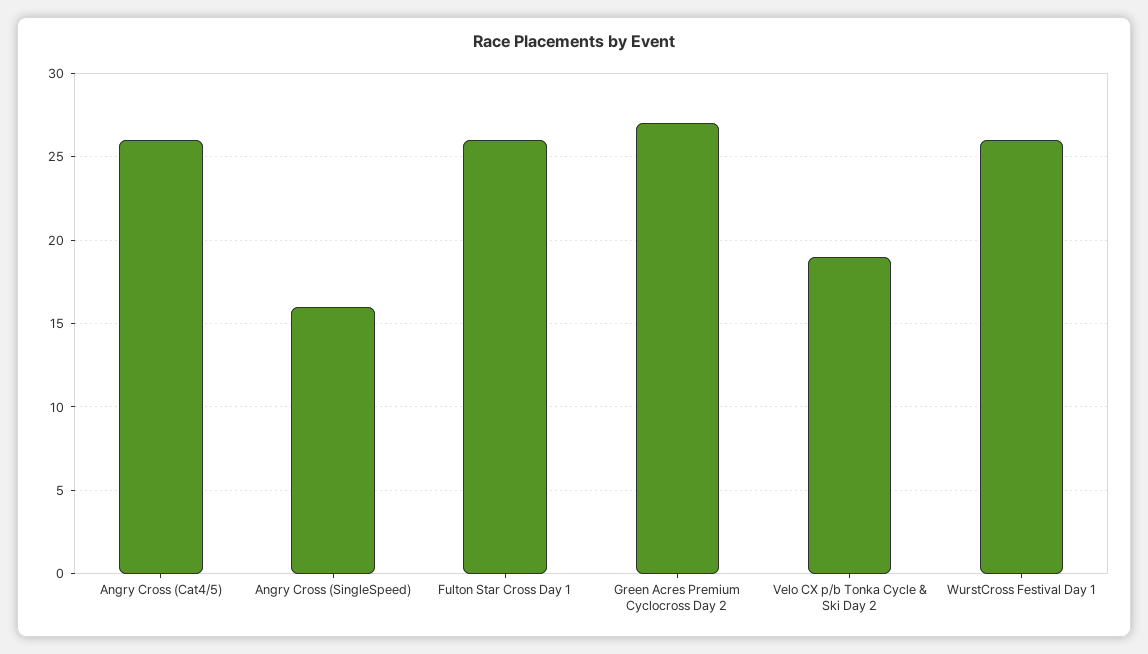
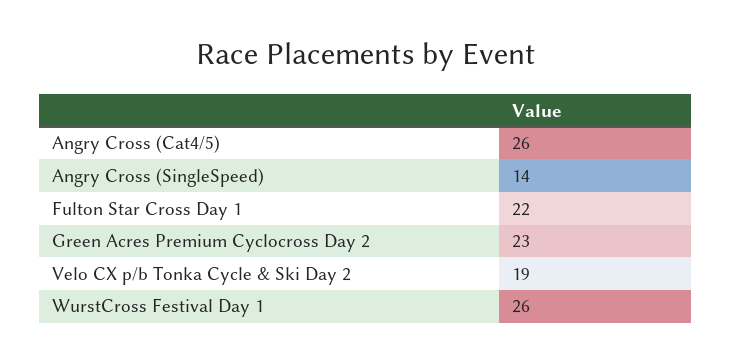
Angry Cross (SingleSpeed): 16 -> 14
Fulton Star Cross Day 1: 26 -> 22
Green Acres Premium Cyclocross Day 2: 27 -> 23

